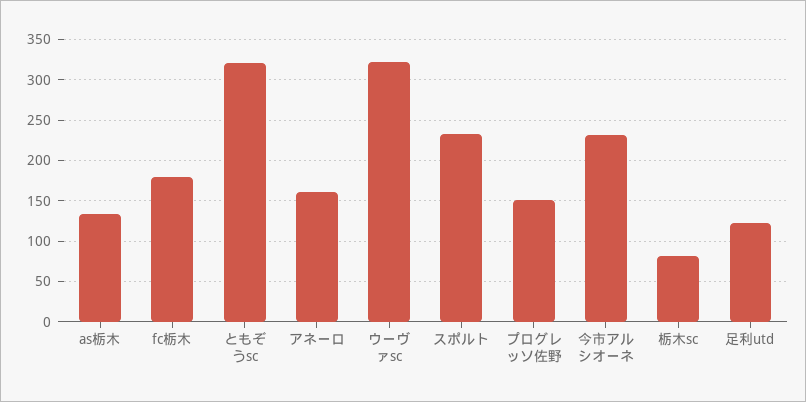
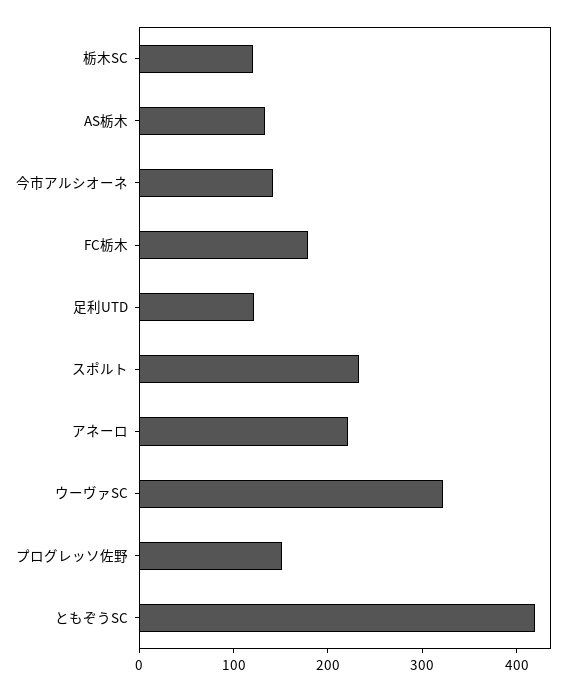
ともぞうsc: 320 -> 420
アネーロ: 160 -> 220
今市アルシオーネ: 230 -> 140
栃木sc: 80 -> 120

